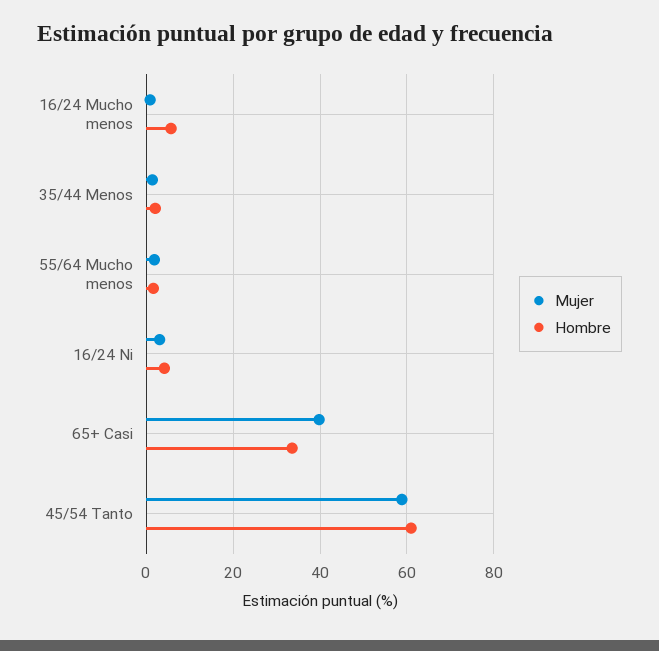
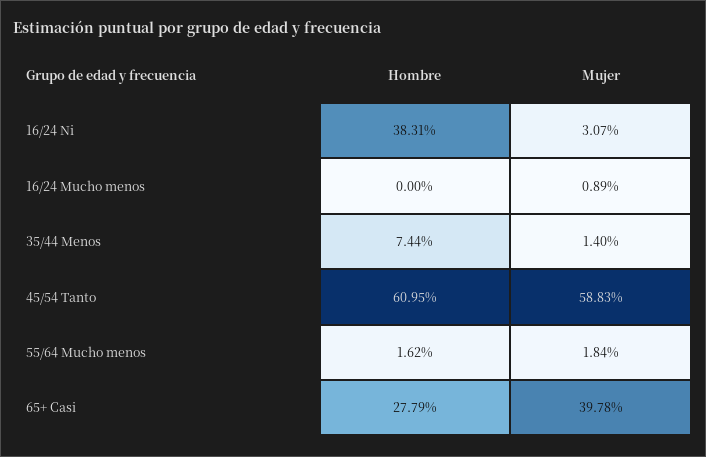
Hombre, 16/24 Mucho menos: 6 -> 0
Hombre, 35/44 Menos: 2 -> 7.44
Hombre, 16/24 Ni: 4 -> 38.31
Hombre, 65+ Casi: 34 -> 27.79

